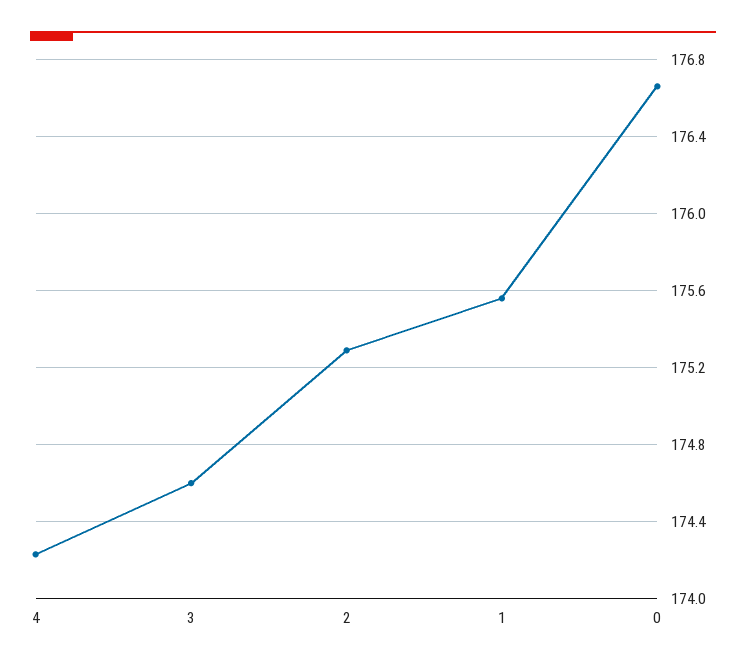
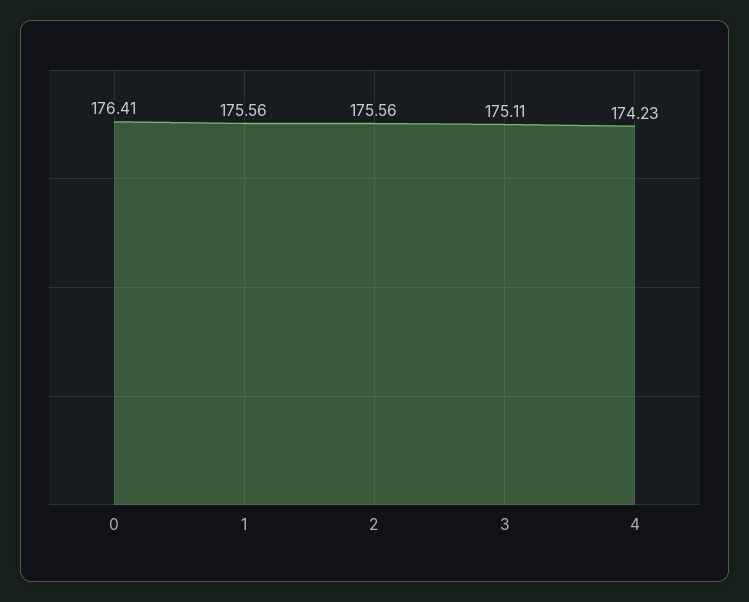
3: 174.6 -> 175.11
2: 175.3 -> 175.56
0: 176.65 -> 176.41

